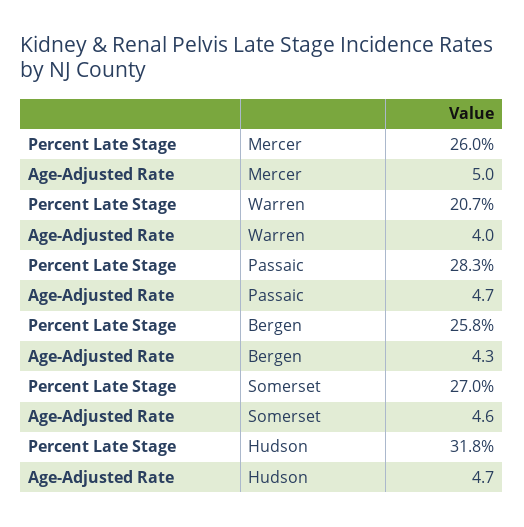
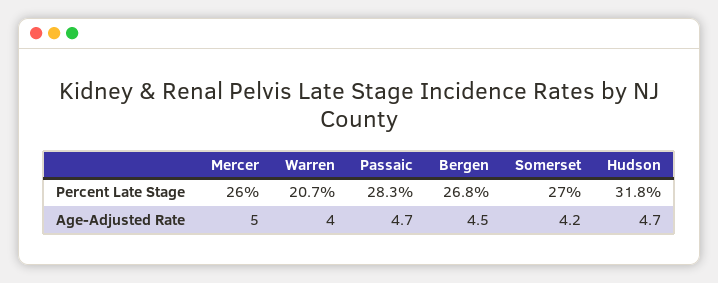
Percent Late Stage, Bergen: 25.8 -> 26.8
Age-Adjusted Rate, Bergen: 4.3 -> 4.5
Age-Adjusted Rate, Somerset: 4.6 -> 4.2

